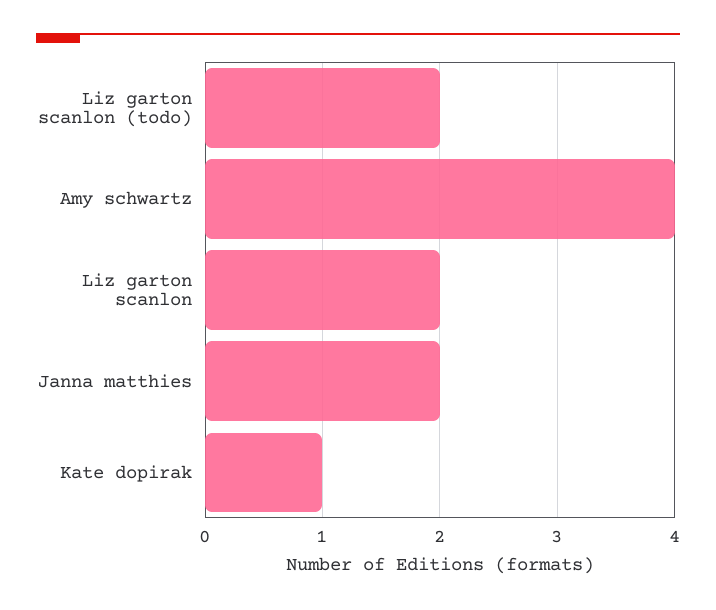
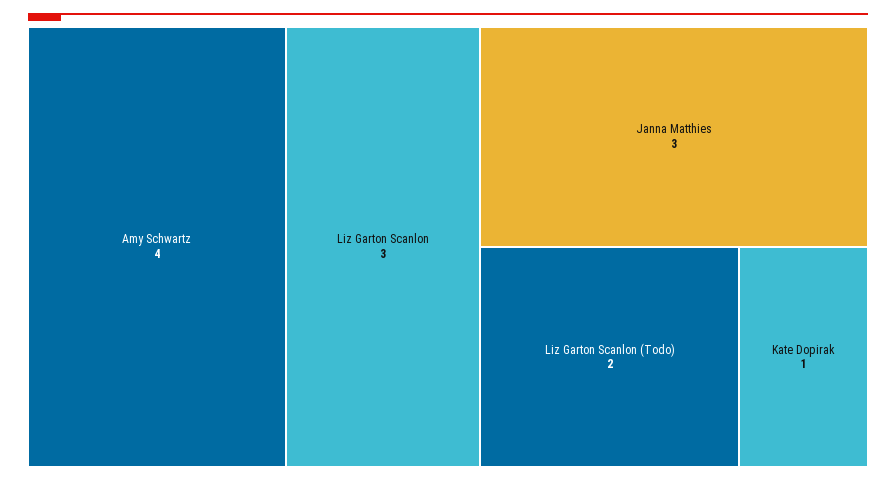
Liz garton scanlon: 2 -> 3
Janna matthies: 2 -> 3

